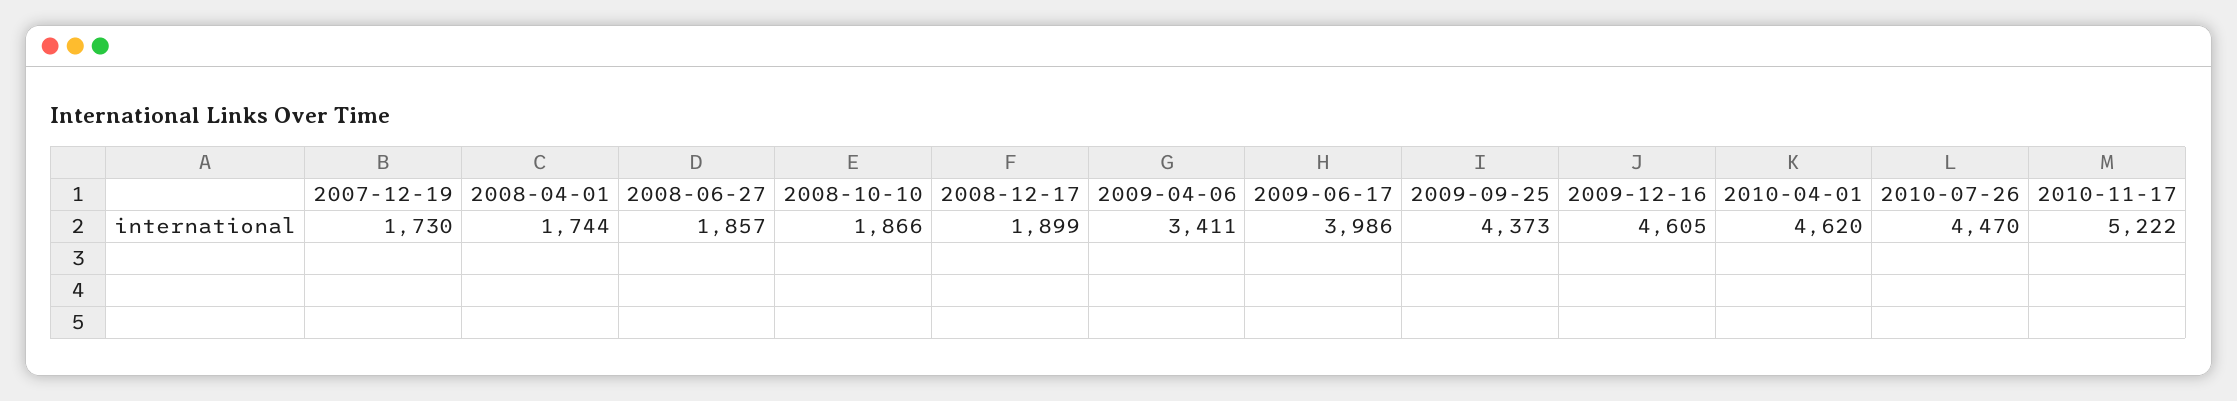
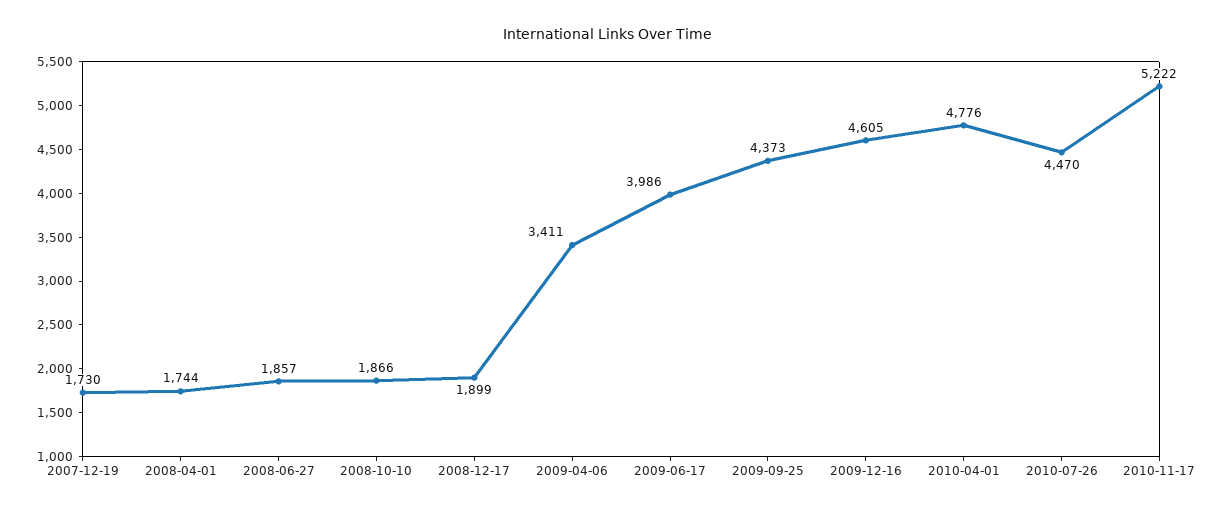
2010-04-01: 4620 -> 4776

